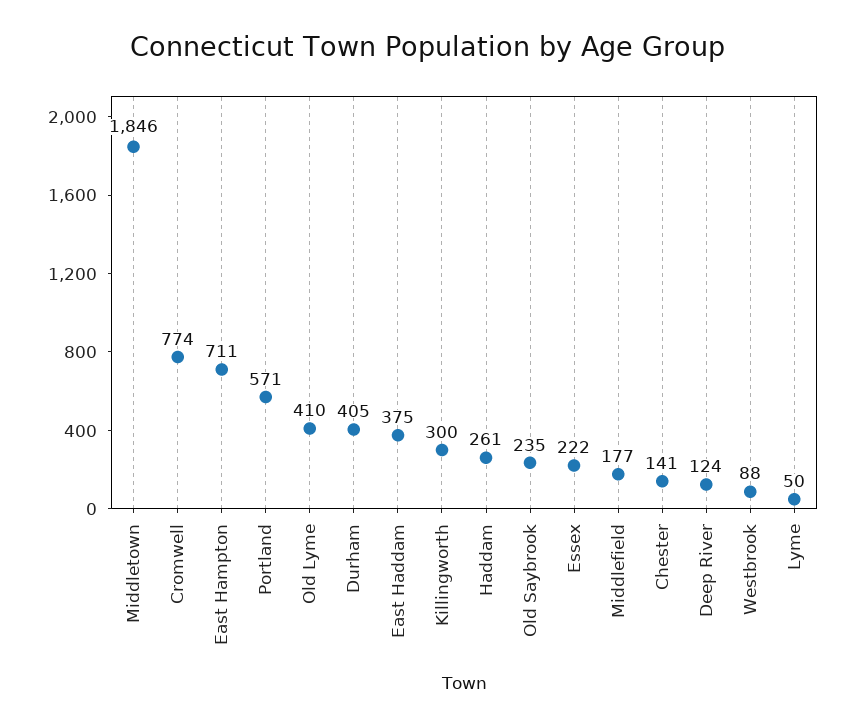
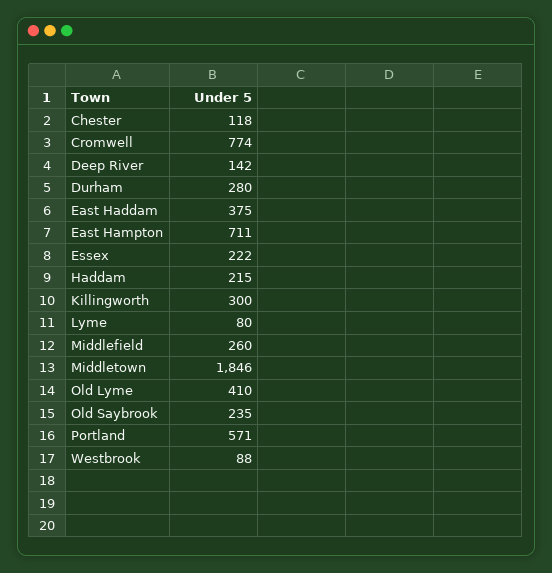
Durham: 405 -> 280
Haddam: 261 -> 215
Middlefield: 177 -> 260
Chester: 141 -> 118
Deep River: 124 -> 142
Lyme: 50 -> 80

